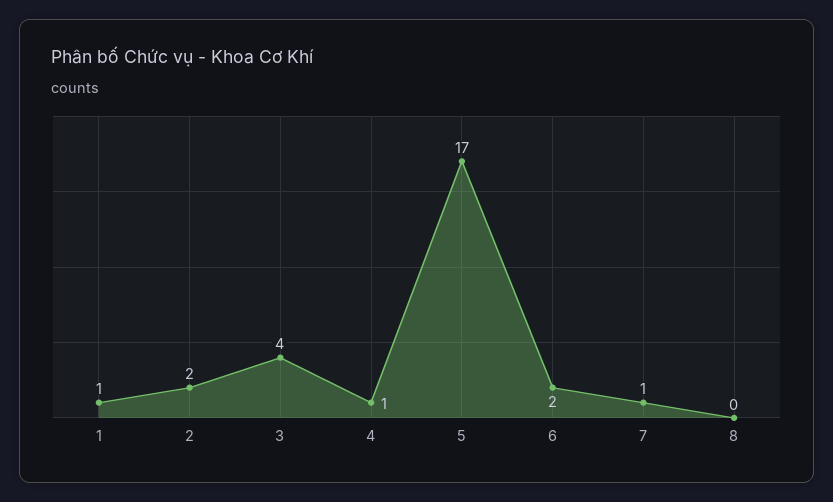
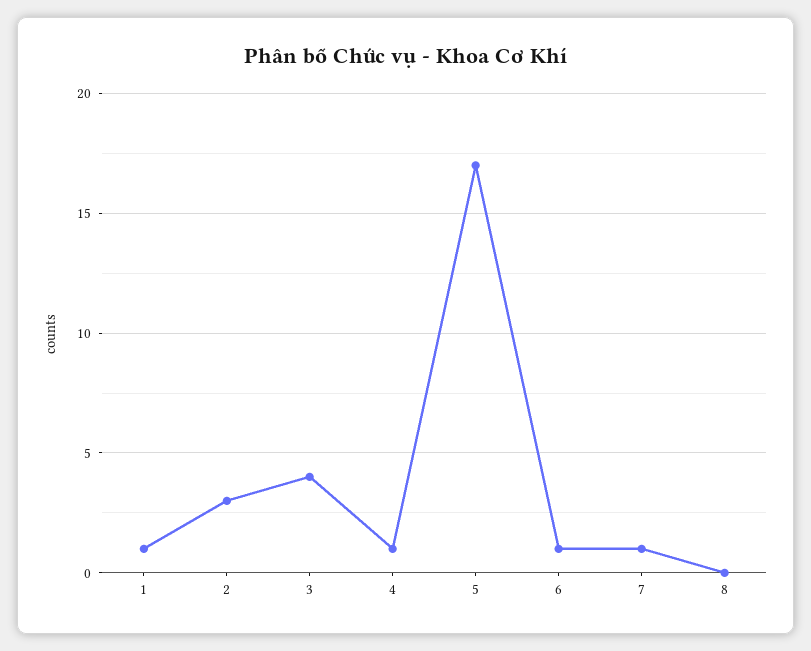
2: 2 -> 3
6: 2 -> 1

